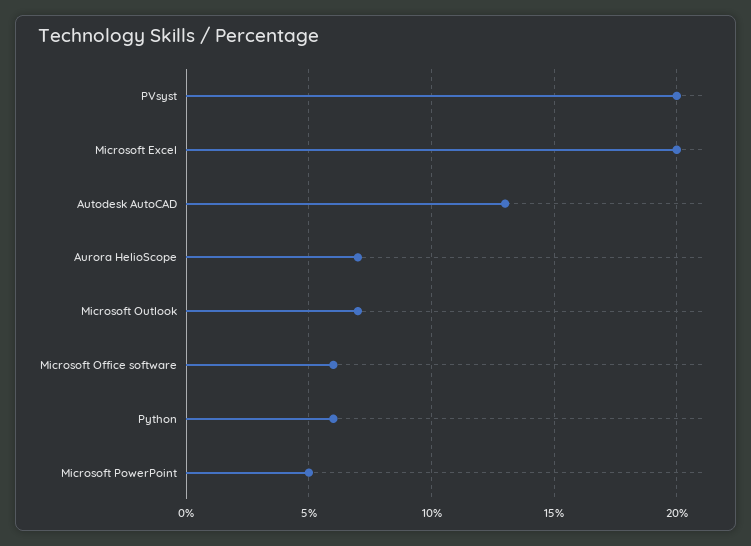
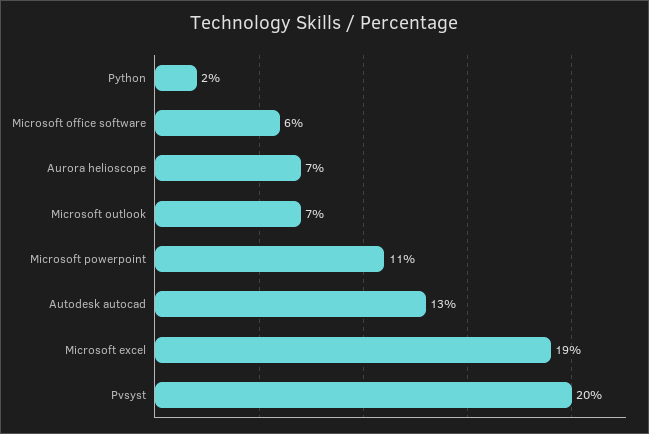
Microsoft Excel: 20 -> 19
Python: 6 -> 2
Microsoft PowerPoint: 5 -> 11

